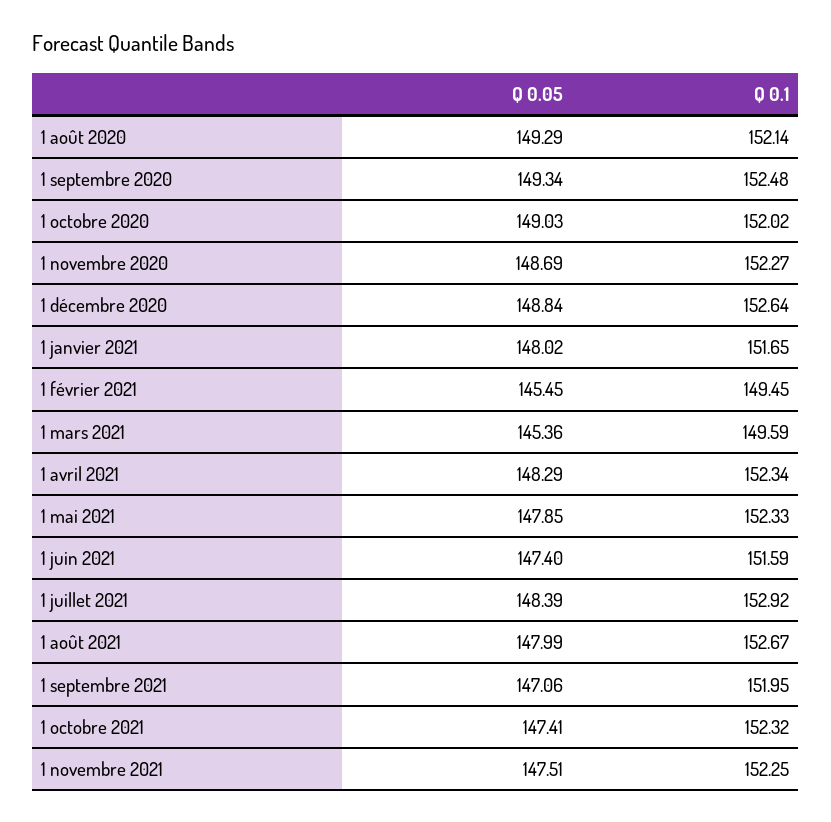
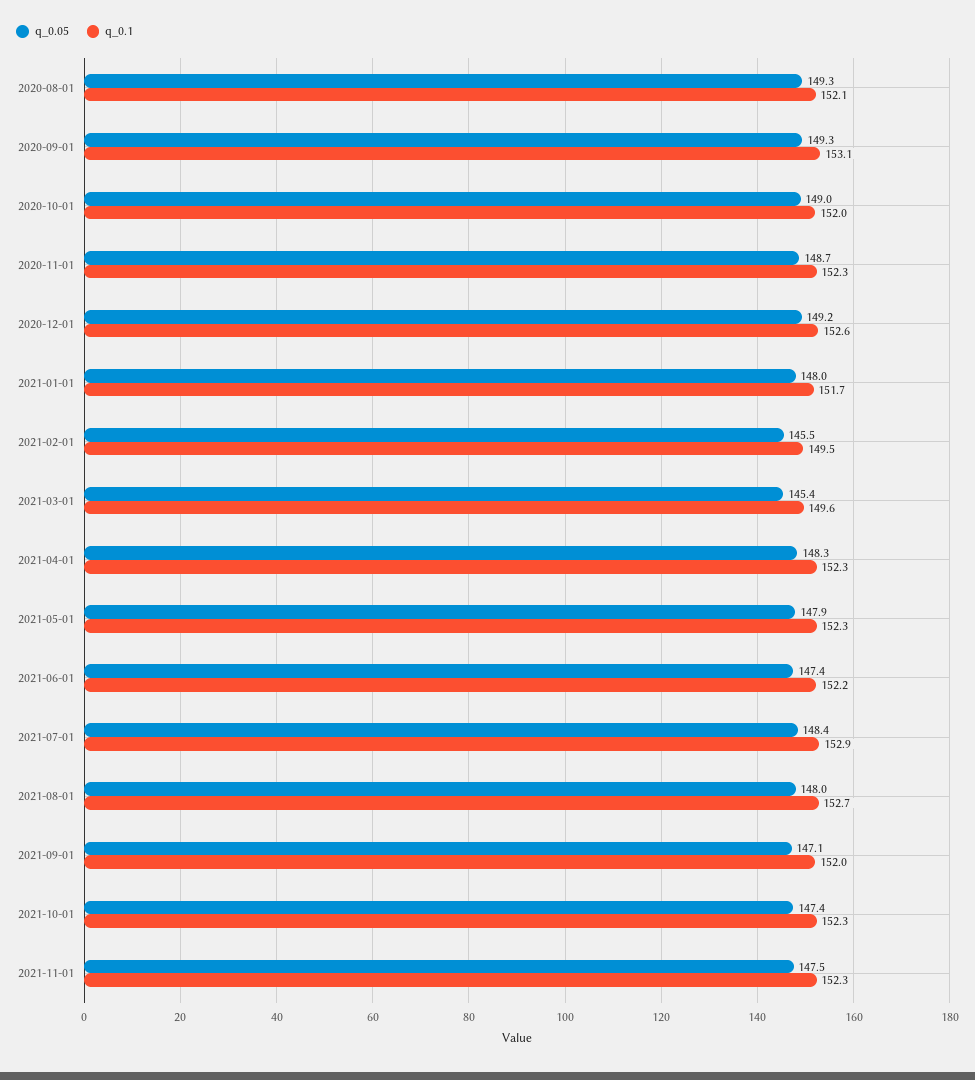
Q 0.1, 1 septembre 2020: 152.48 -> 153.1
Q 0.05, 1 décembre 2020: 148.84 -> 149.2
Q 0.1, 1 juin 2021: 151.59 -> 152.2

